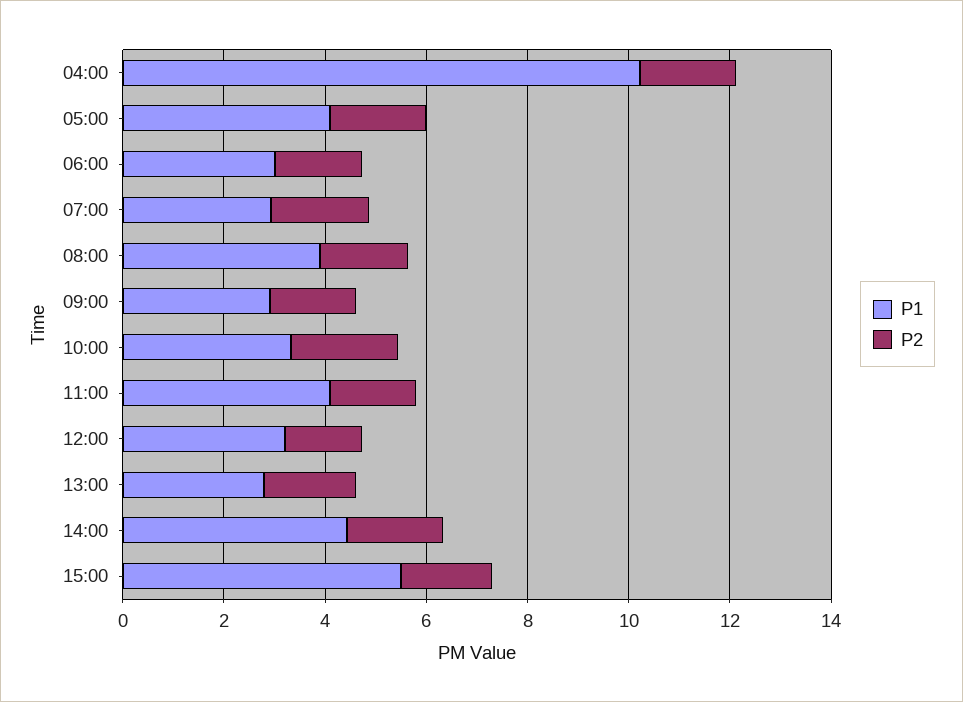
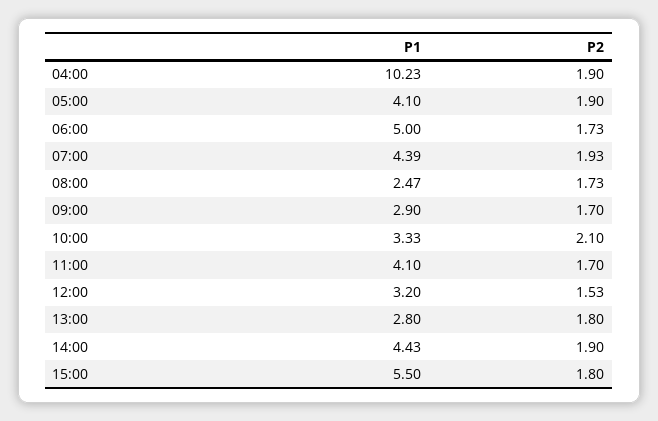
P1, 06:00: 3 -> 5
P1, 07:00: 3 -> 4.39
P1, 08:00: 4 -> 2.47

